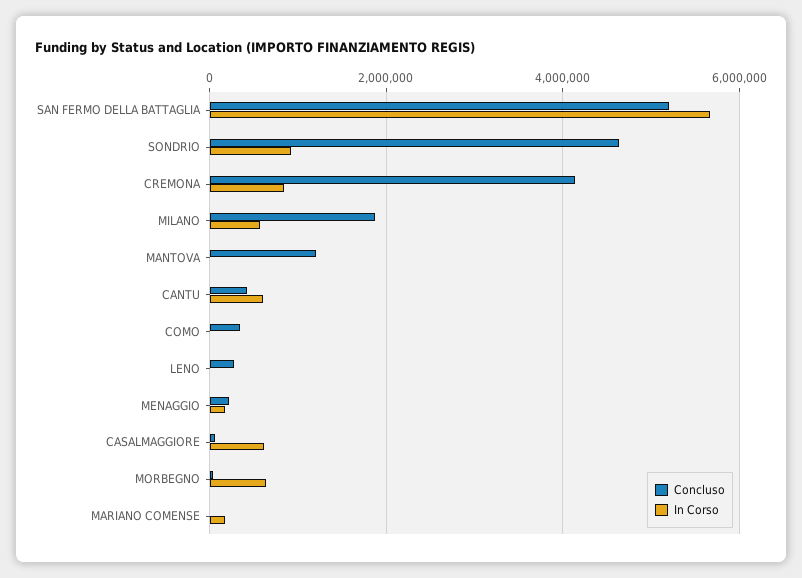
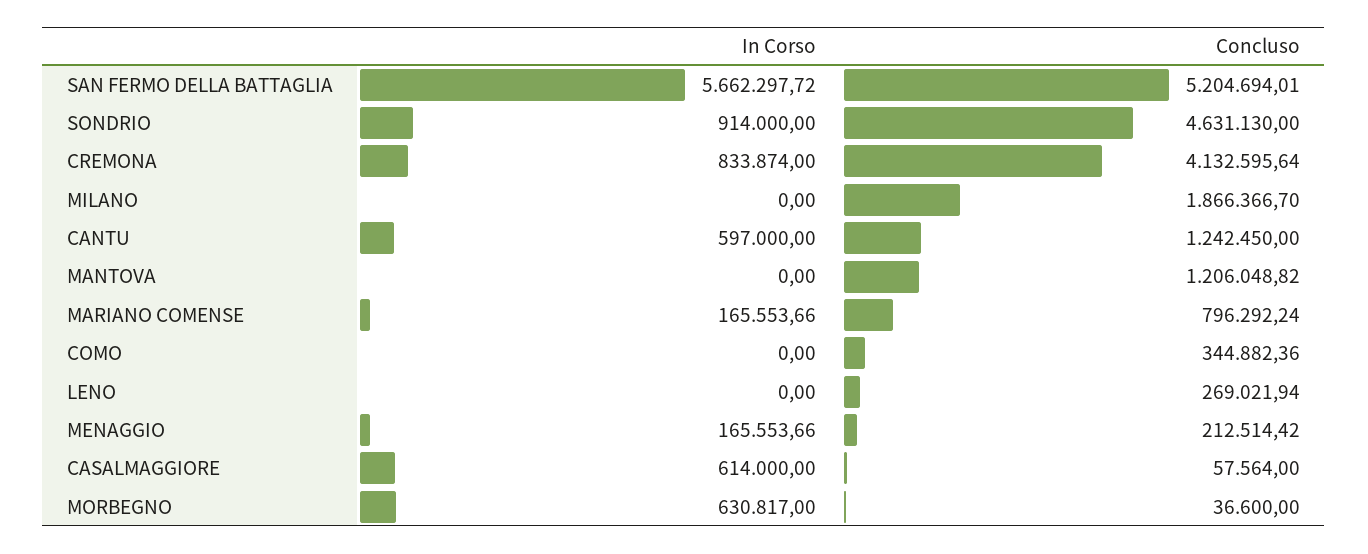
In Corso, MILANO: 600000 -> 0
Concluso, CANTU: 400000 -> 1242450
Concluso, MARIANO COMENSE: 0 -> 796292.24

